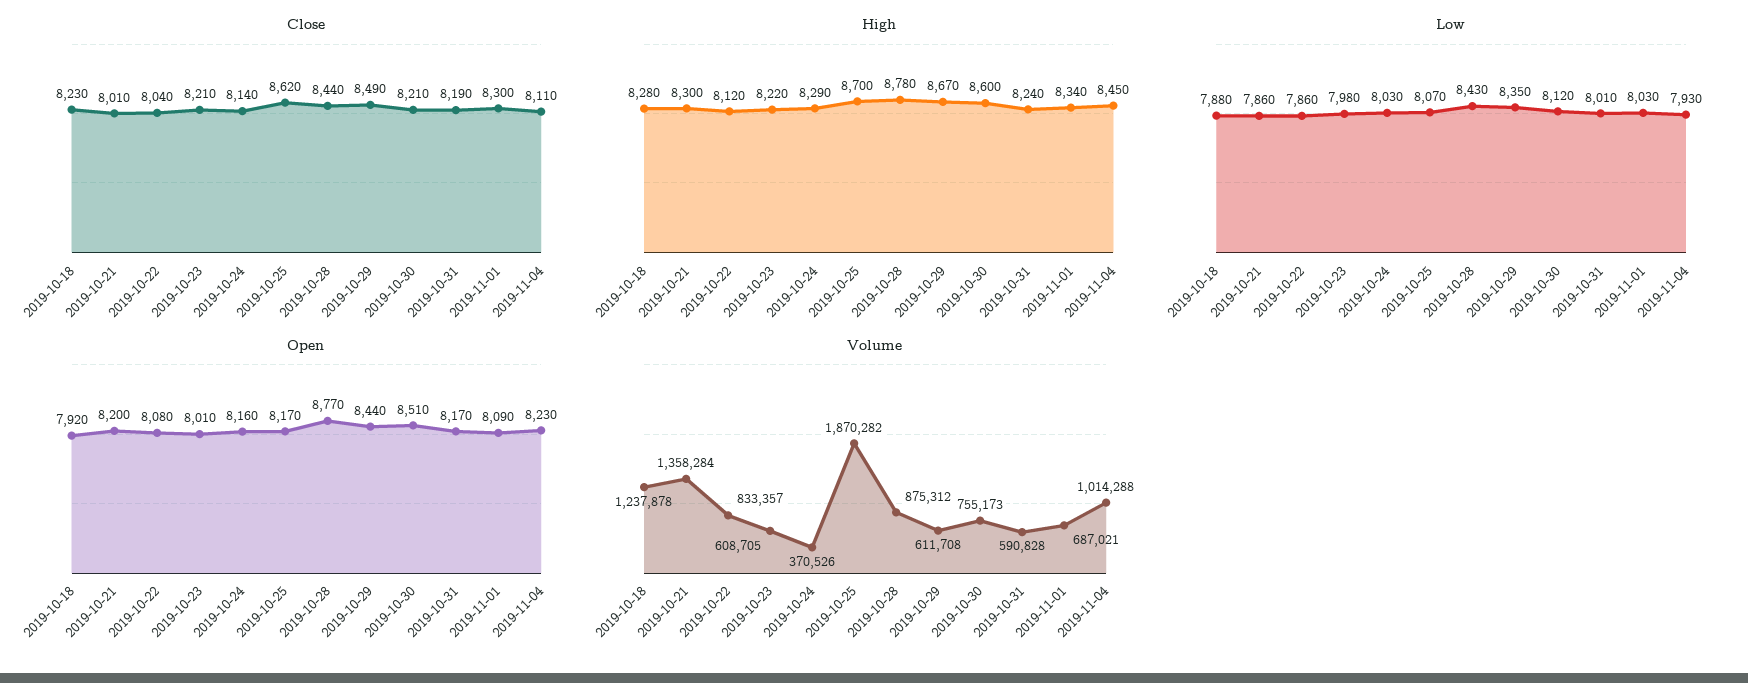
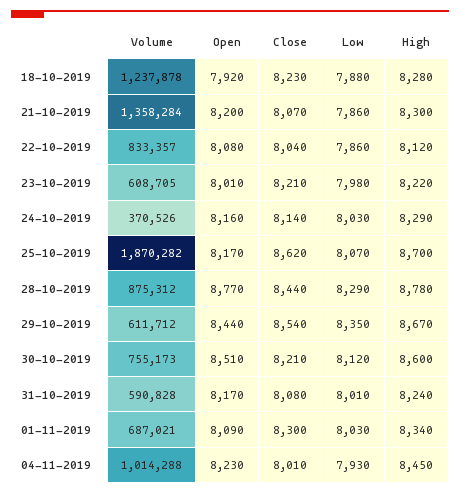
Close, 2019-10-21: 8010 -> 8070
Close, 2019-10-29: 8490 -> 8540
Close, 2019-10-31: 8190 -> 8080
Close, 2019-11-04: 8110 -> 8010
Low, 2019-10-28: 8430 -> 8290
Volume, 2019-10-29: 611708 -> 611712

